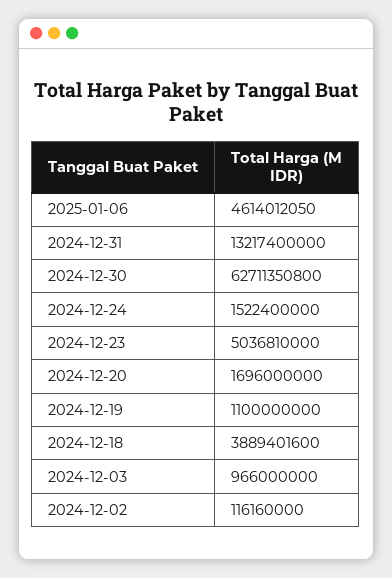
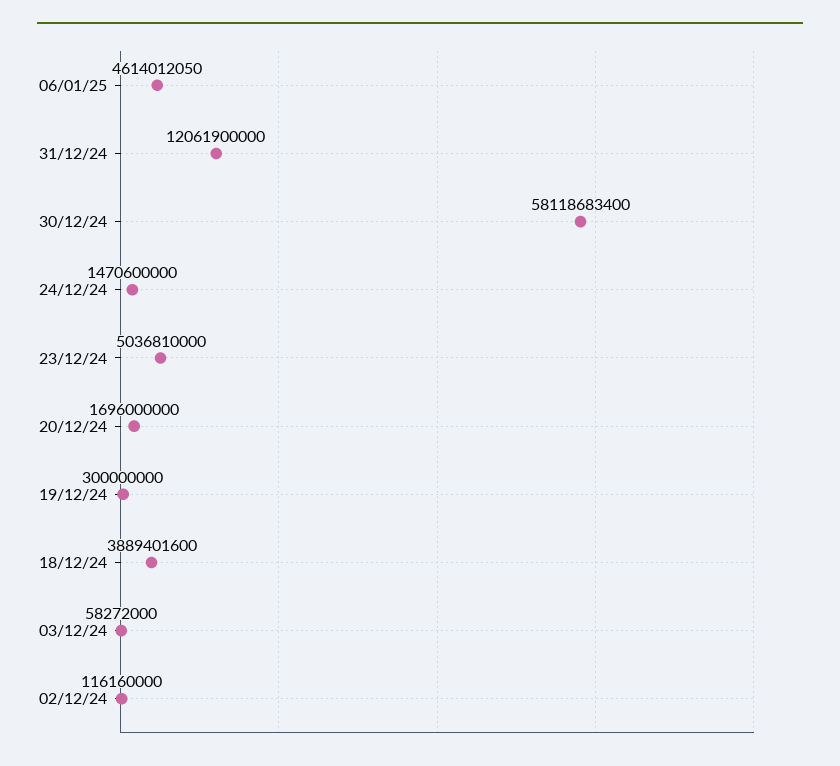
2024-12-31: 13217400000 -> 12061900000
2024-12-30: 62711350800 -> 58118683400
2024-12-24: 1522400000 -> 1470600000
2024-12-19: 1100000000 -> 300000000
2024-12-03: 966000000 -> 58272000

